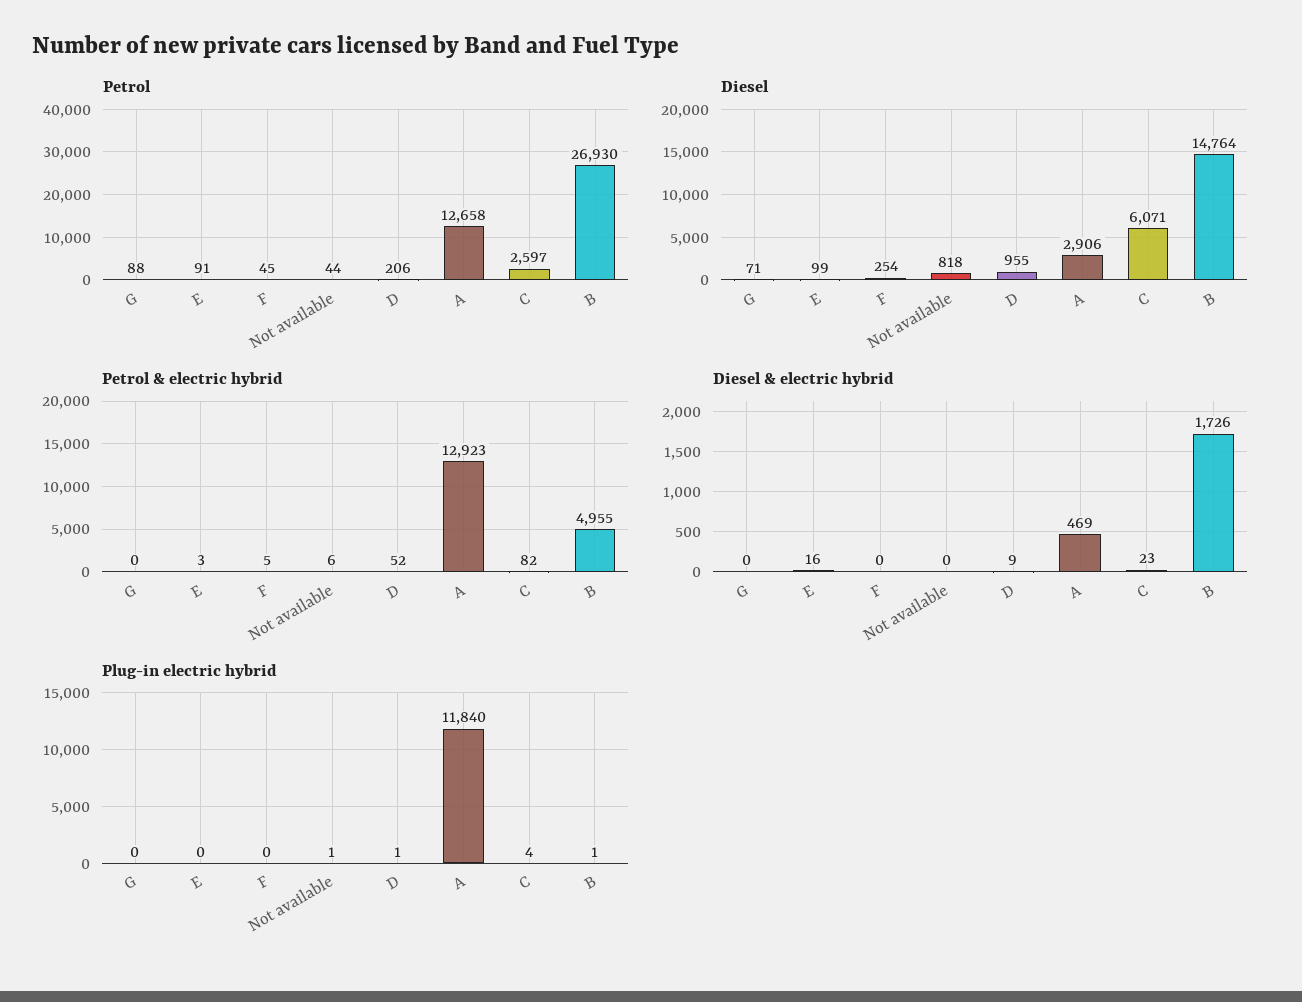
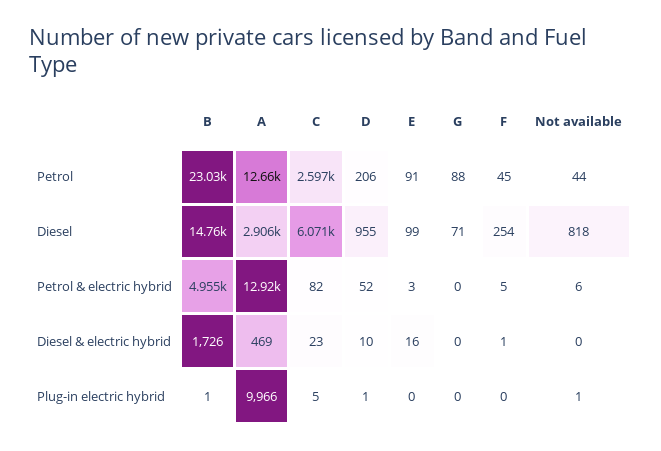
Petrol, B: 26930 -> 23030
Diesel & electric hybrid, F: 0 -> 1
Diesel & electric hybrid, D: 9 -> 10
Plug-in electric hybrid, A: 11840 -> 9966
Plug-in electric hybrid, C: 4 -> 5

